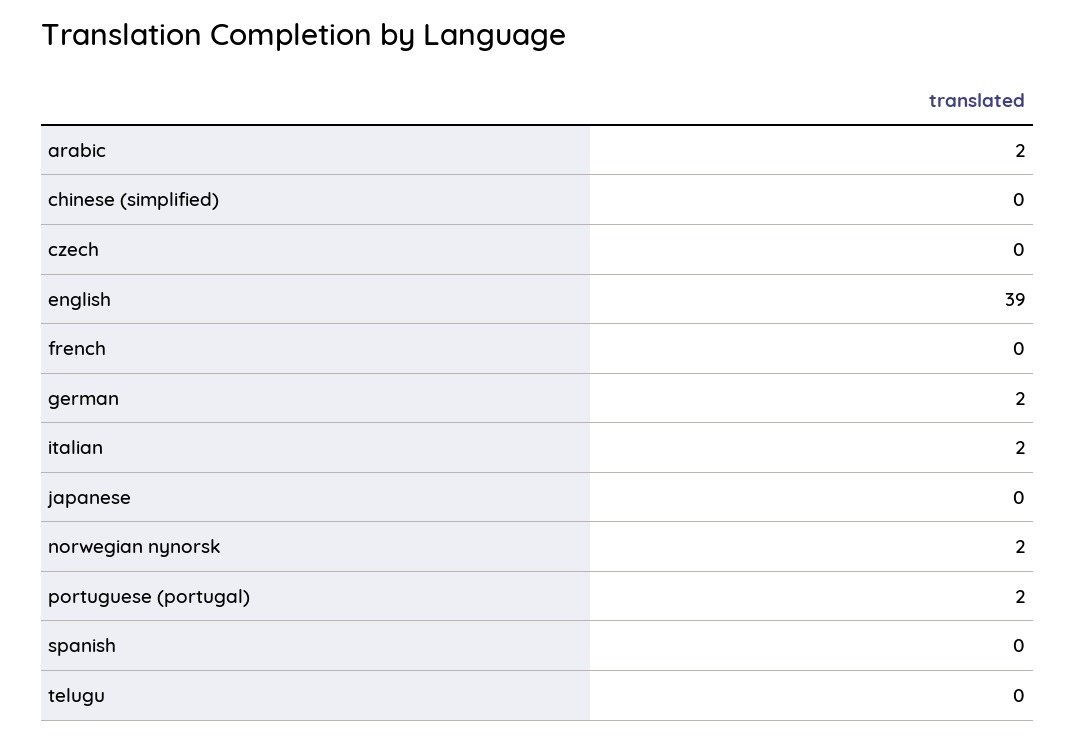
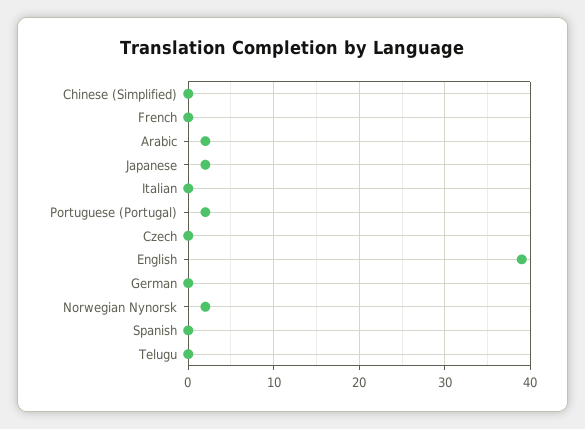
german: 2 -> 0
italian: 2 -> 0
japanese: 0 -> 2

